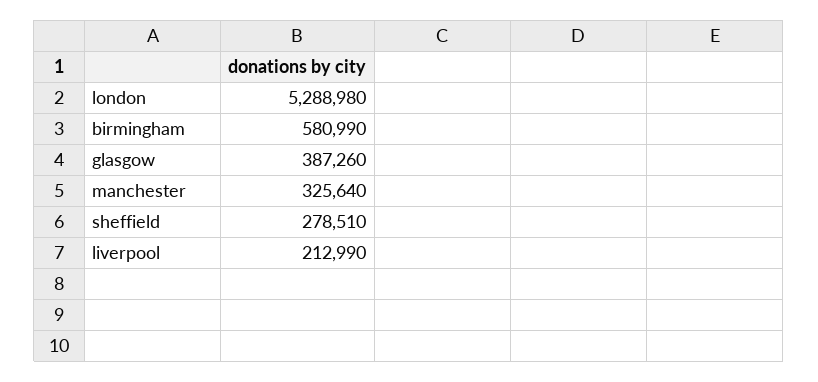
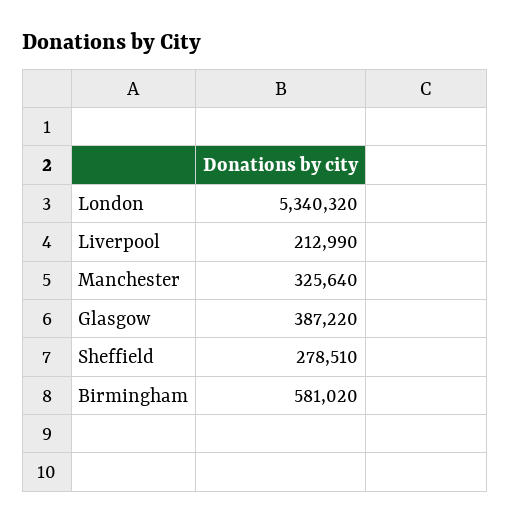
london: 5288980 -> 5340320
birmingham: 580990 -> 581020
glasgow: 387260 -> 387220

